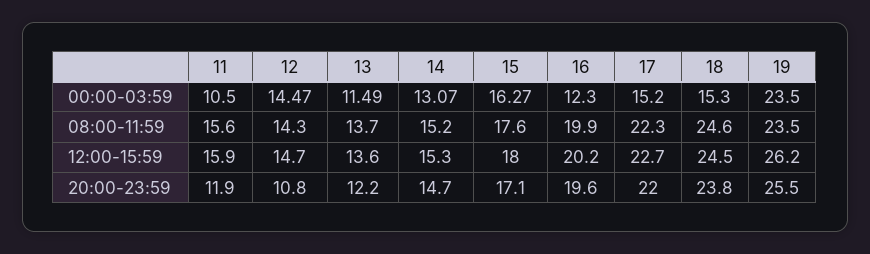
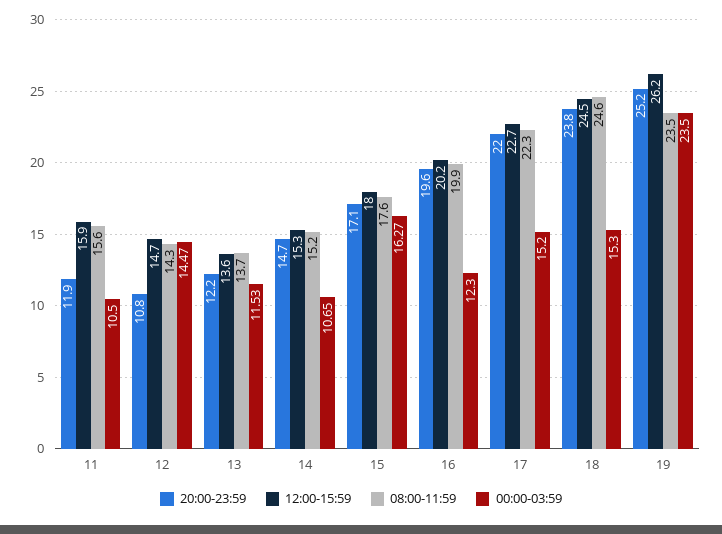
00:00-03:59, 13: 11.49 -> 11.53
00:00-03:59, 14: 13.07 -> 10.65
20:00-23:59, 19: 25.5 -> 25.2

